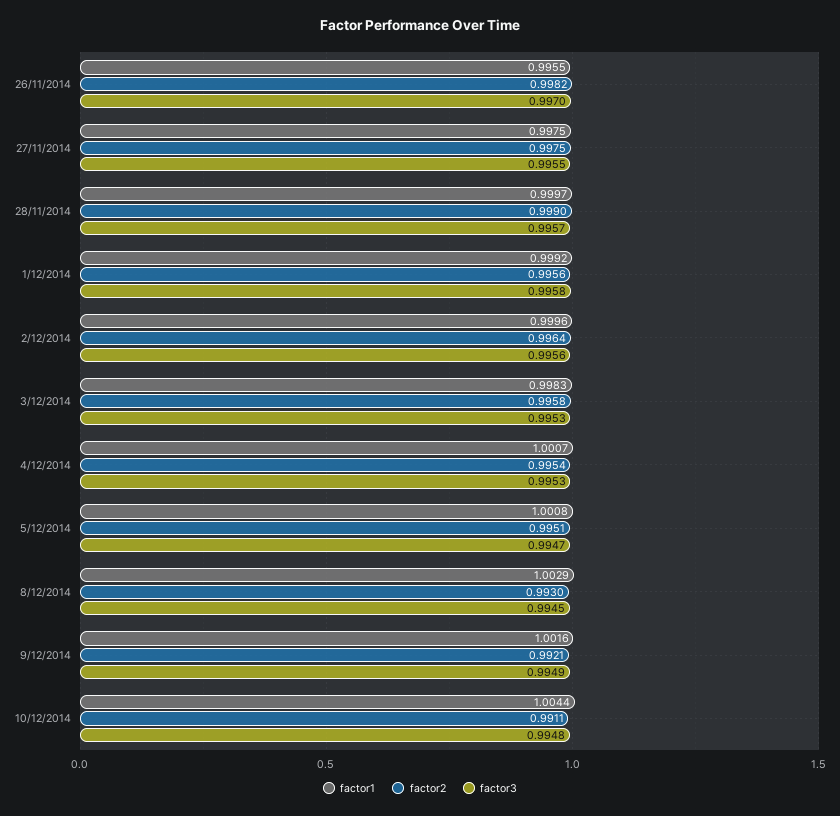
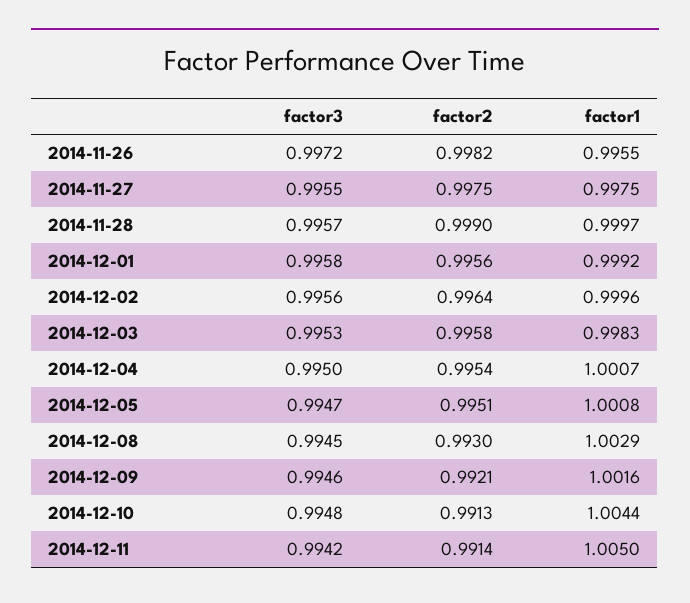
factor3, 26/11/2014: 0.997 -> 0.9972
factor3, 4/12/2014: 0.9953 -> 0.995
factor3, 9/12/2014: 0.9949 -> 0.9946
factor2, 10/12/2014: 0.9911 -> 0.9913
factor3, 2014-12-11: none -> 0.9942
factor2, 2014-12-11: none -> 0.9914
factor1, 2014-12-11: none -> 1.005

